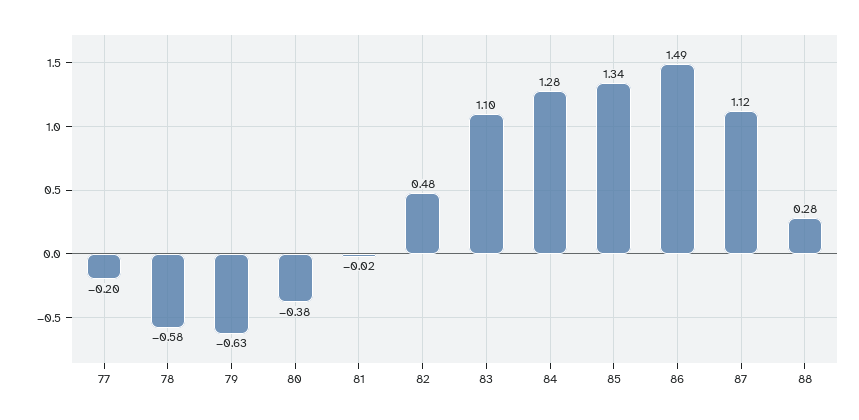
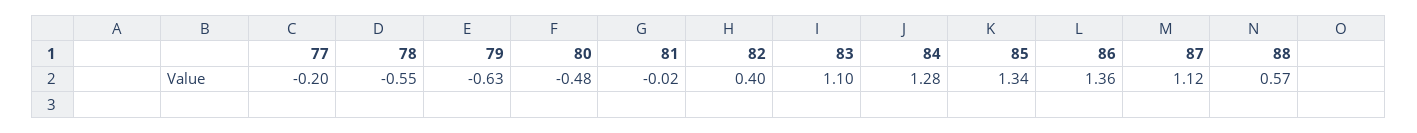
78: -0.58 -> -0.55
80: -0.38 -> -0.48
82: 0.48 -> 0.4
86: 1.49 -> 1.36
88: 0.28 -> 0.57

